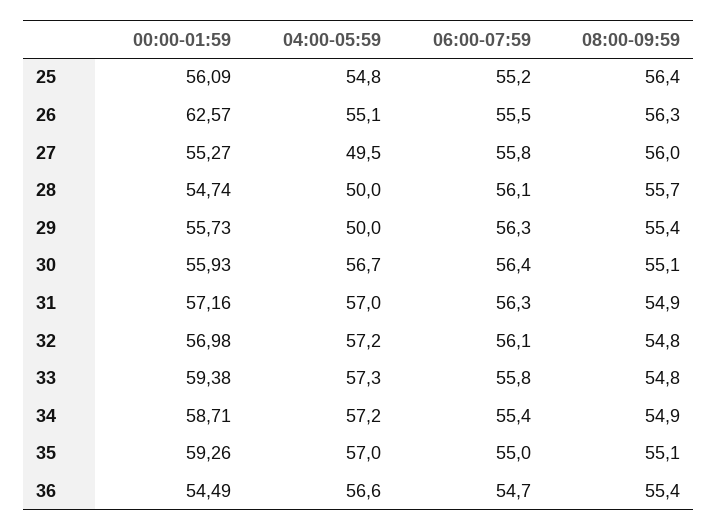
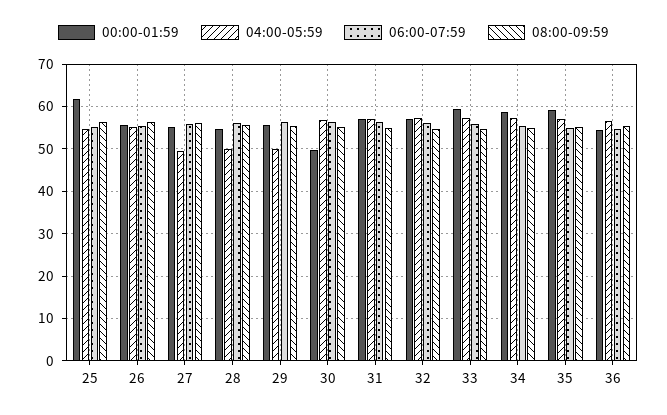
00:00-01:59, 25: 56.09 -> 62
00:00-01:59, 26: 62.57 -> 56
00:00-01:59, 30: 55.93 -> 50

